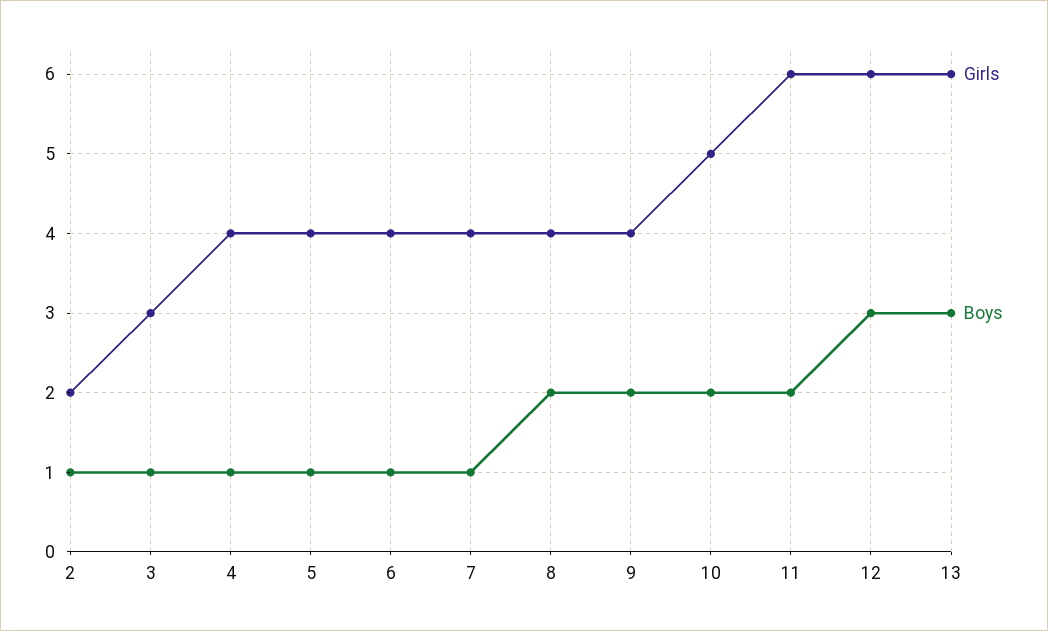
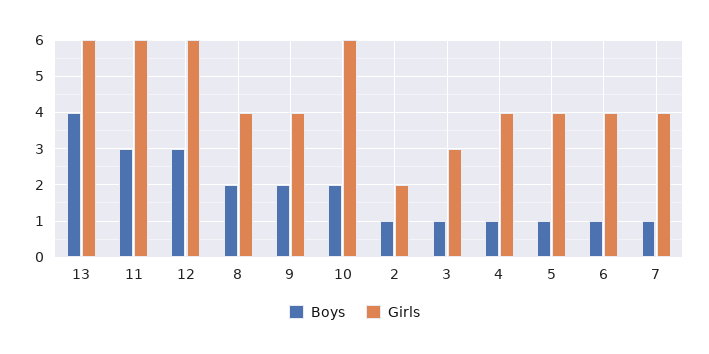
Girls, 10: 5 -> 6
Boys, 11: 2 -> 3
Boys, 13: 3 -> 4

